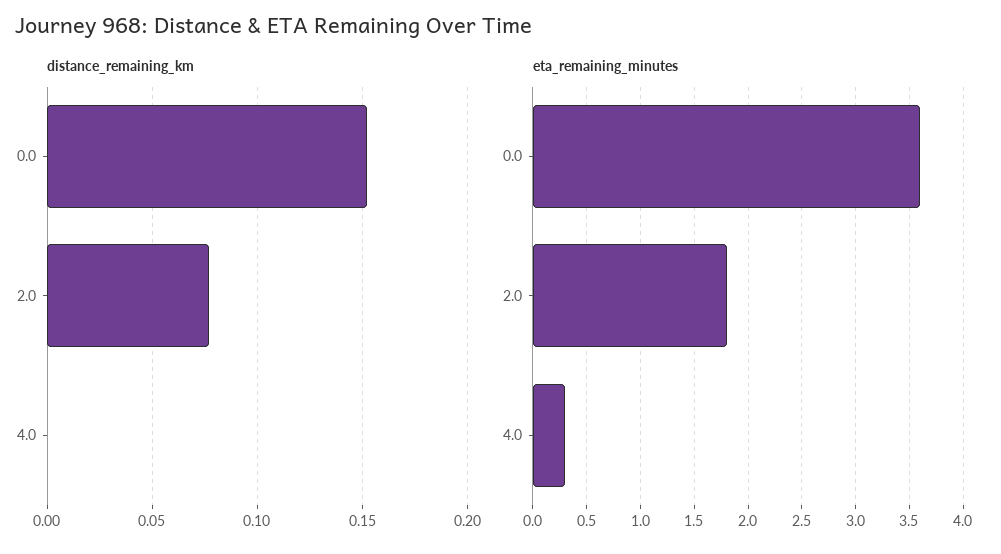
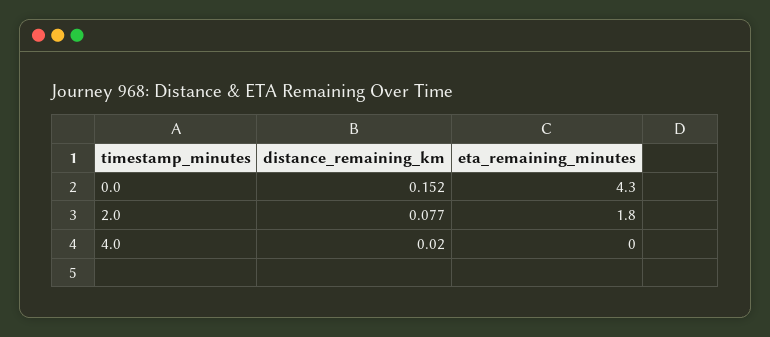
distance_remaining_km, 4.0: 0 -> 0.02
eta_remaining_minutes, 0.0: 3.6 -> 4.3
eta_remaining_minutes, 4.0: 0.3 -> 0

